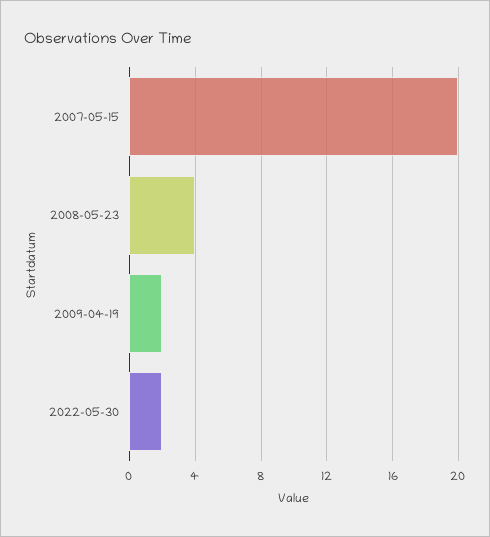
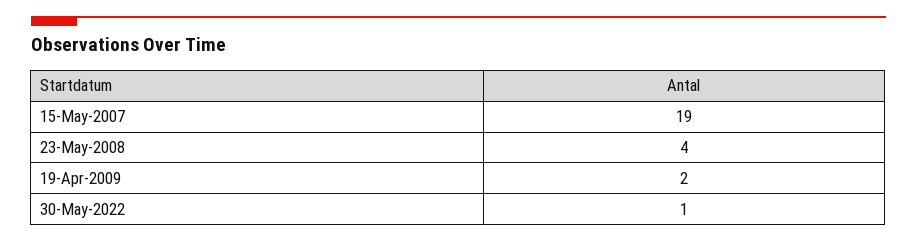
2007-05-15: 20 -> 19
2022-05-30: 2 -> 1

